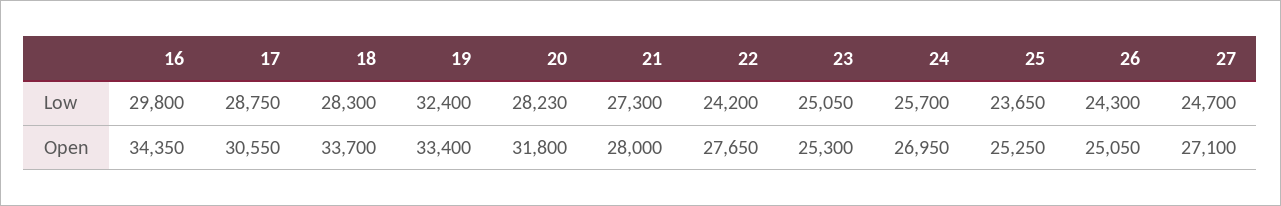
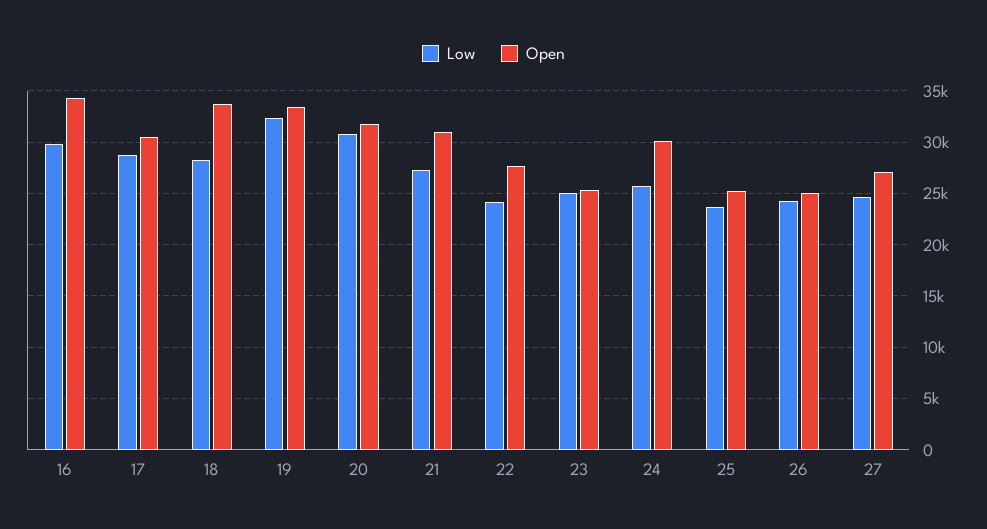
Low, 20: 28230 -> 31000
Open, 21: 28000 -> 31000
Open, 24: 26950 -> 30000

